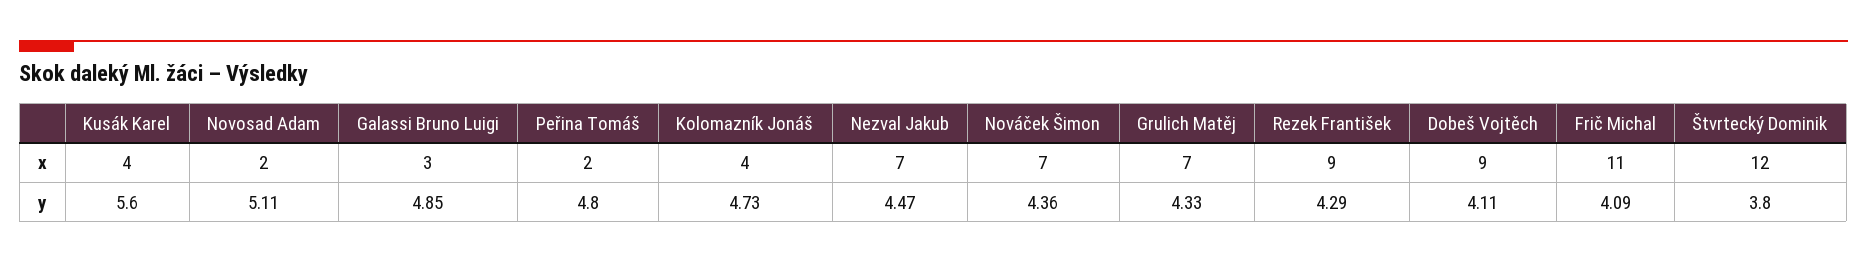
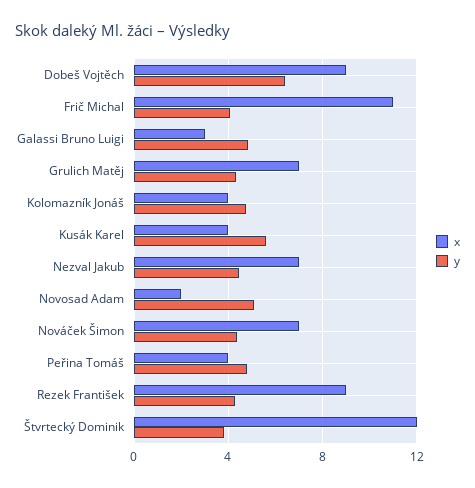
x, Peřina Tomáš: 2 -> 4
y, Dobeš Vojtěch: 4.11 -> 6.5

